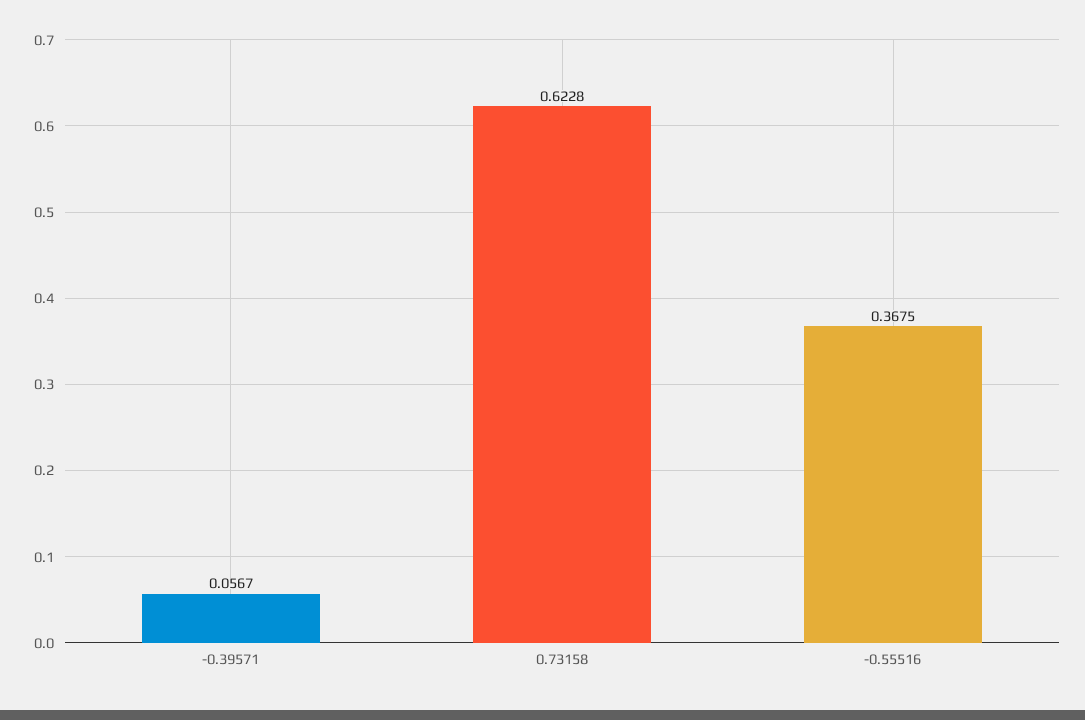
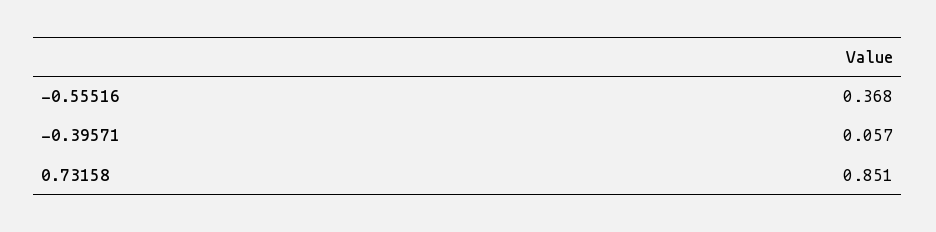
0.73158: 0.6228 -> 0.851

